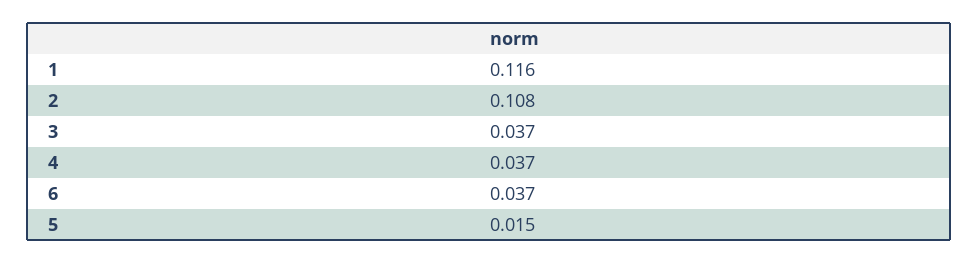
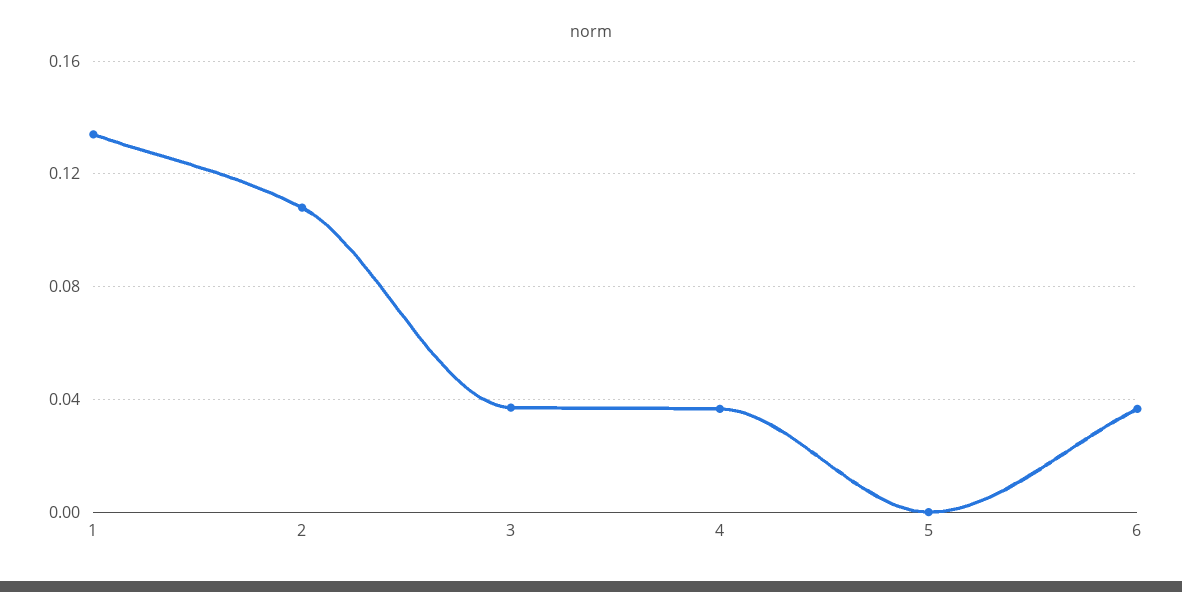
1: 0.116 -> 0.135
5: 0.015 -> 0

